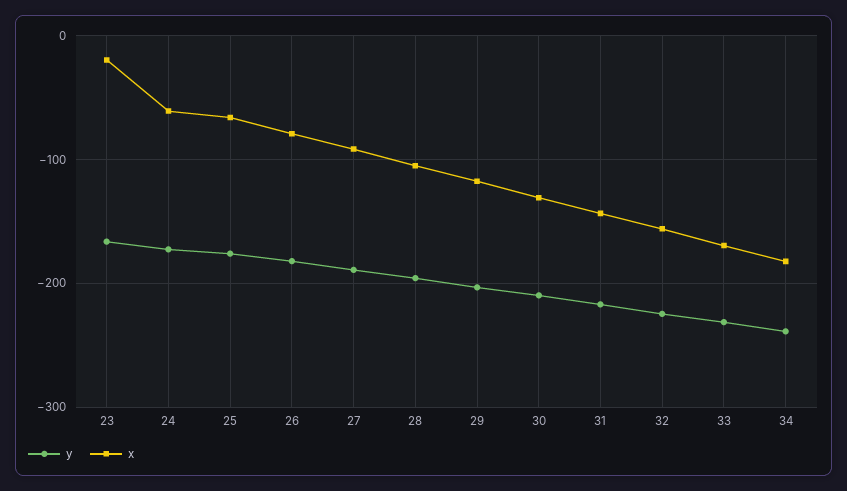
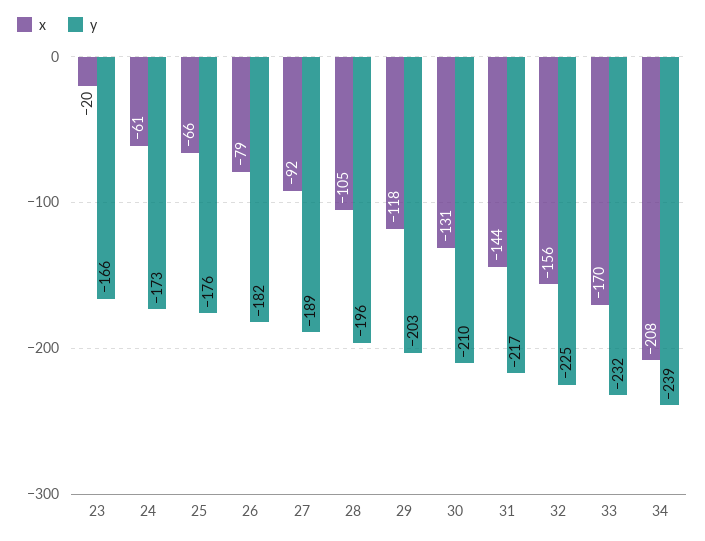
x, 34: -180 -> -208

